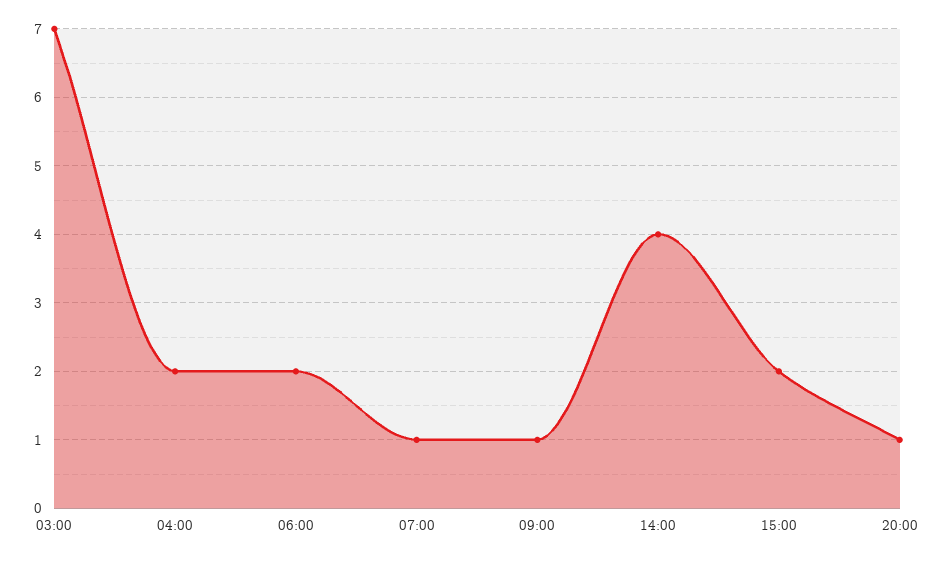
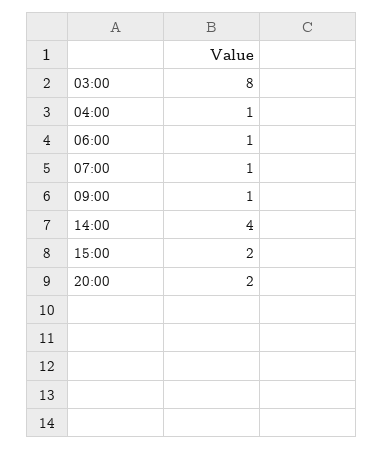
03:00: 7 -> 8
04:00: 2 -> 1
06:00: 2 -> 1
20:00: 1 -> 2

